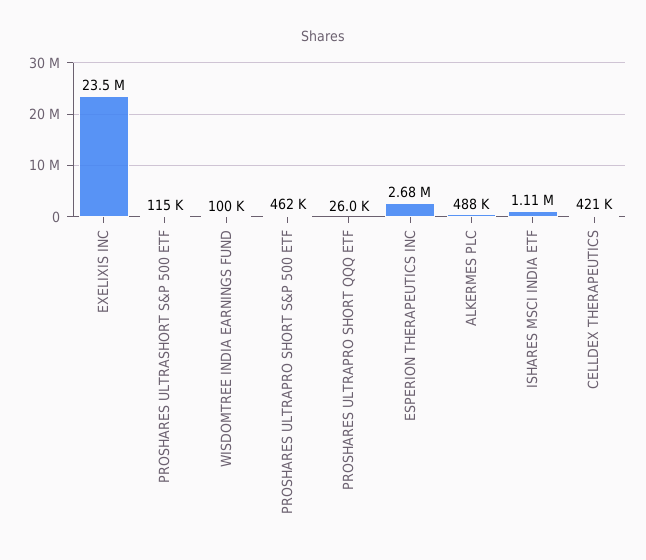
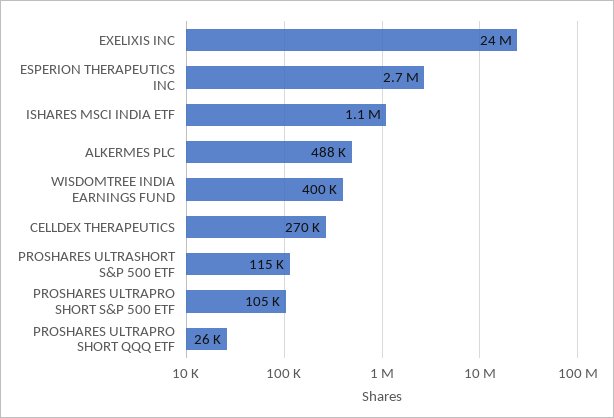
WISDOMTREE INDIA EARNINGS FUND: 100000 -> 400000
PROSHARES ULTRAPRO SHORT S&P 500 ETF: 462000 -> 105000
CELLDEX THERAPEUTICS: 421000 -> 270000

